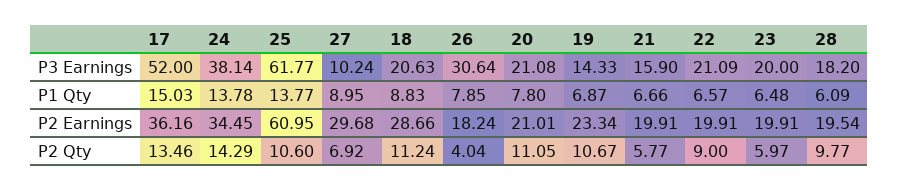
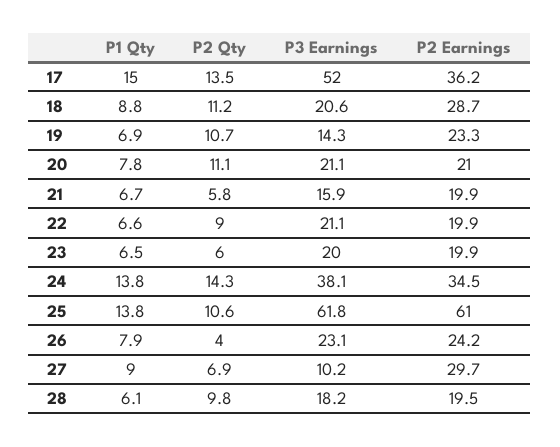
26, P3 Earnings: 30.64 -> 23.1
26, P2 Earnings: 18.24 -> 24.2

